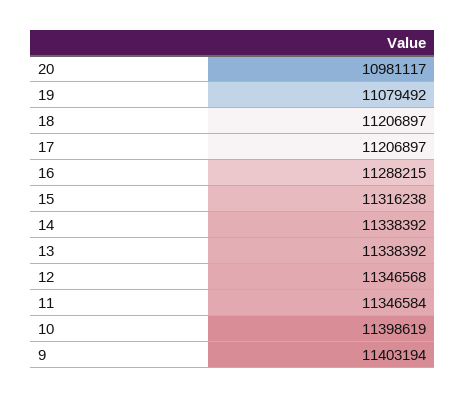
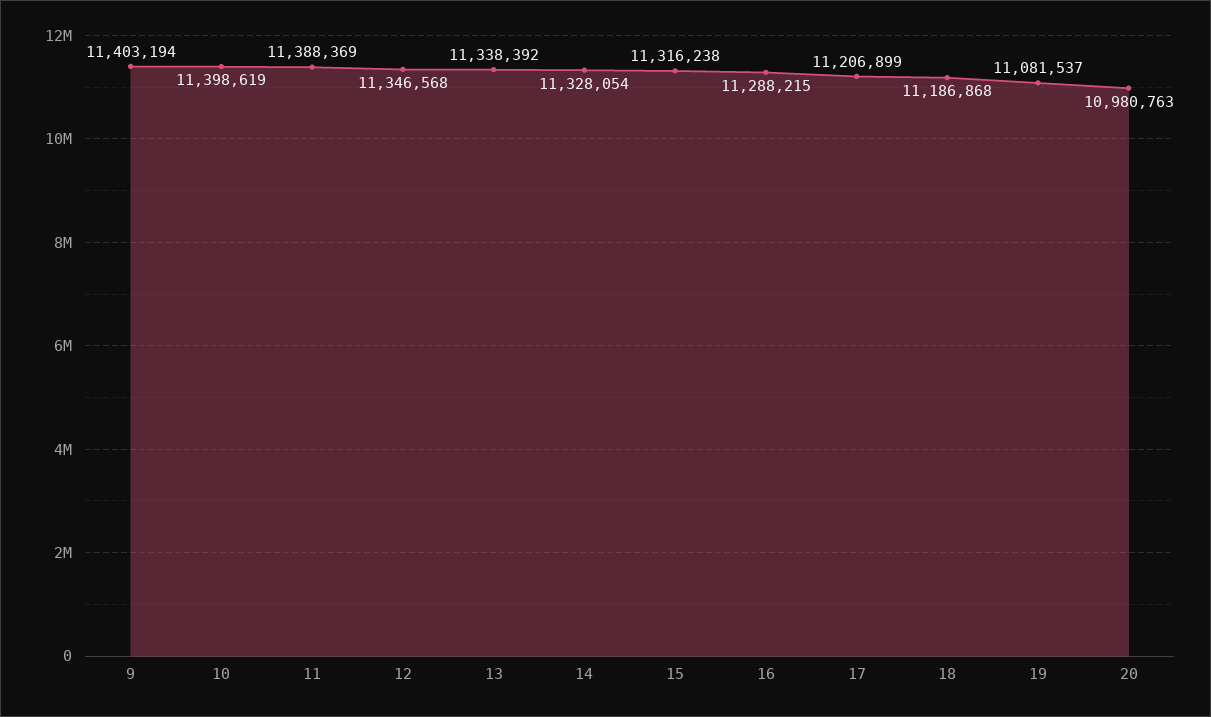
20: 10981117 -> 10980763
19: 11079492 -> 11081537
18: 11206897 -> 11186868
17: 11206897 -> 11206899
14: 11338392 -> 11328054
11: 11346584 -> 11388369

